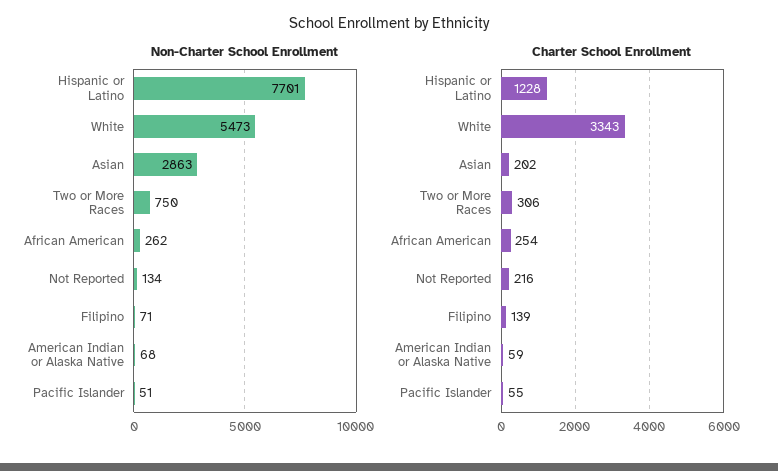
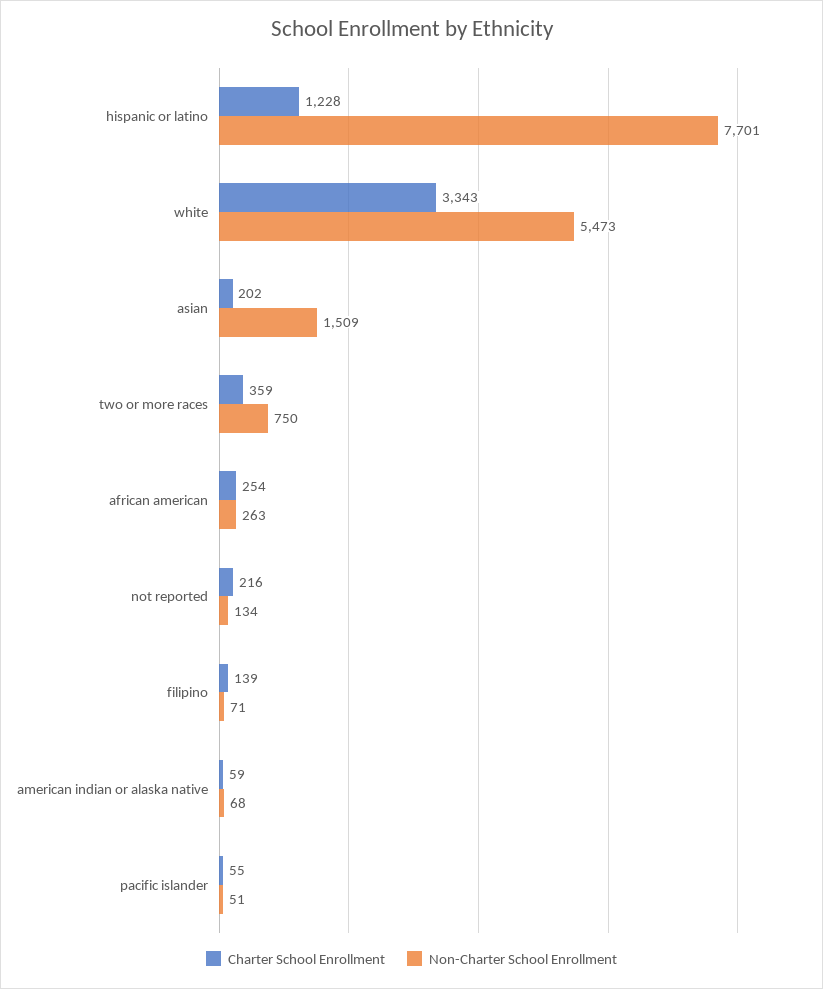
Non-Charter School Enrollment, Asian: 2863 -> 1509
Non-Charter School Enrollment, African American: 262 -> 263
Charter School Enrollment, Two or More Races: 306 -> 359

